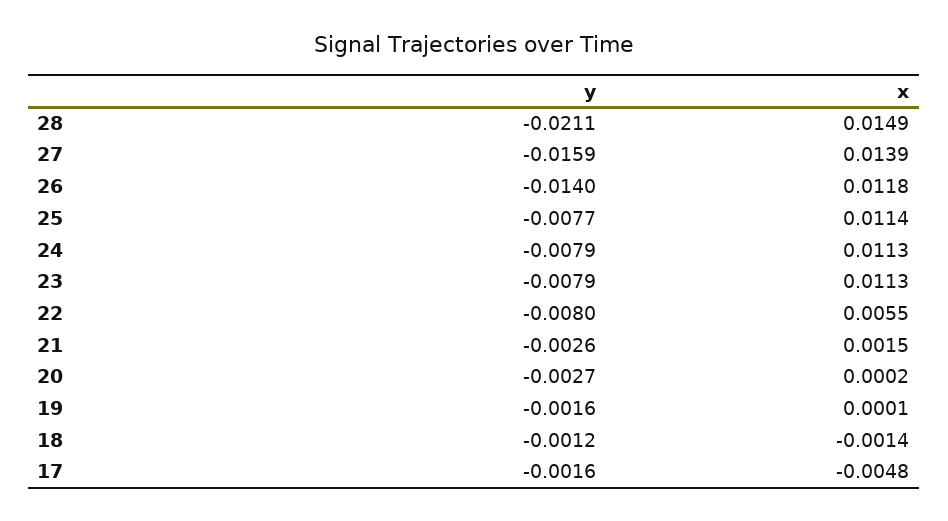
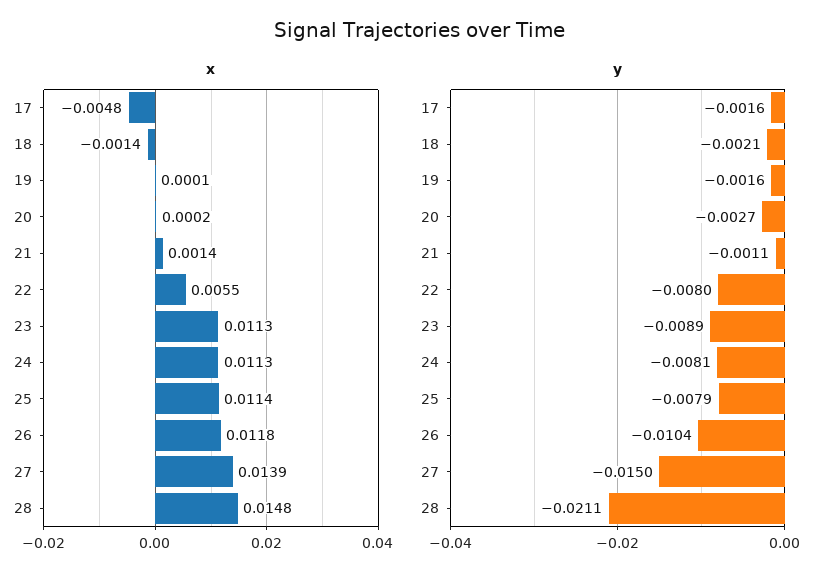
x, 28: 0.0149 -> 0.0148
y, 27: -0.0159 -> -0.015
y, 26: -0.014 -> -0.0104
y, 25: -0.0077 -> -0.0079
y, 24: -0.0079 -> -0.0081
y, 23: -0.0079 -> -0.0089
y, 21: -0.0026 -> -0.0011
x, 21: 0.0015 -> 0.0014
y, 18: -0.0012 -> -0.0021

